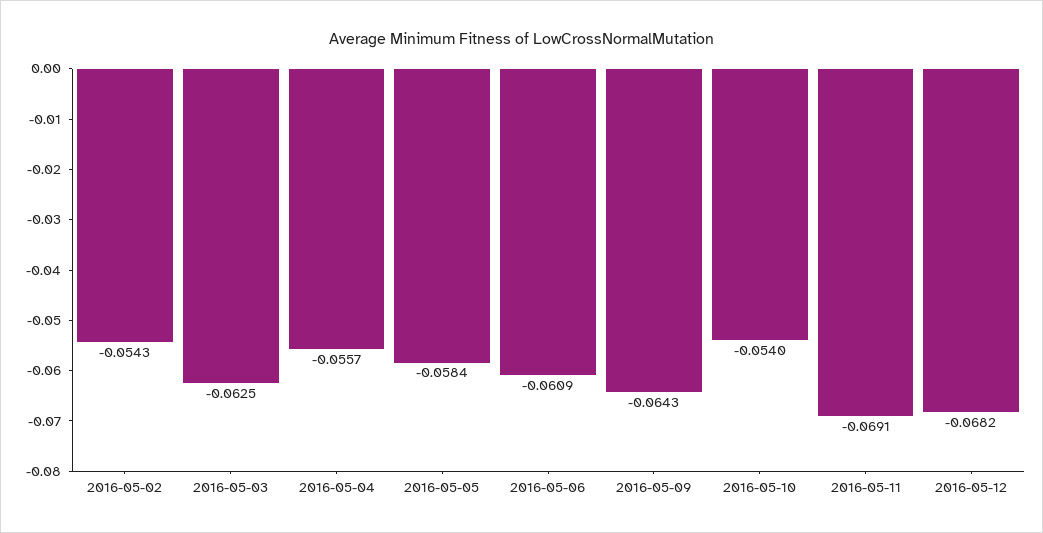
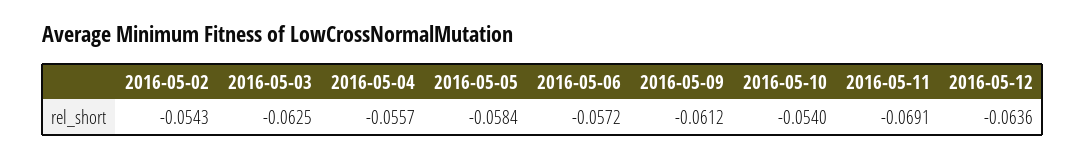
2016-05-06: -0.0609 -> -0.0572
2016-05-09: -0.0643 -> -0.0612
2016-05-12: -0.0682 -> -0.0636

